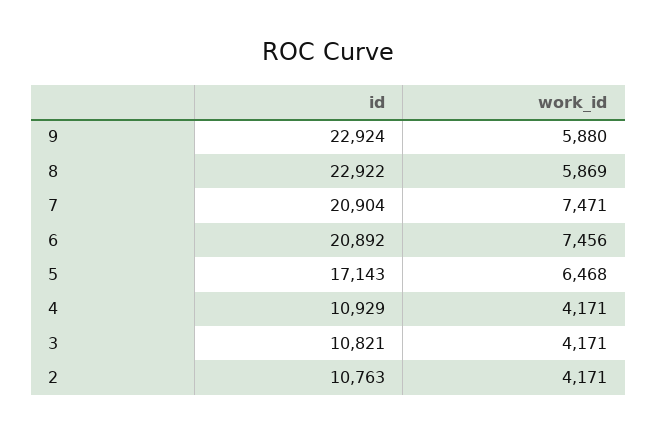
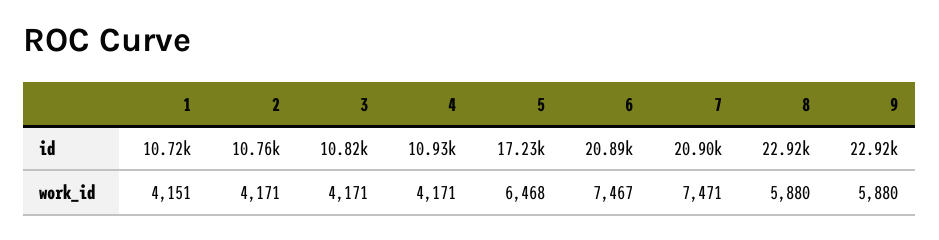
work_id, 8: 5869 -> 5880
work_id, 6: 7456 -> 7467
id, 5: 17143 -> 17230
id, 1: none -> 10720
work_id, 1: none -> 4151

